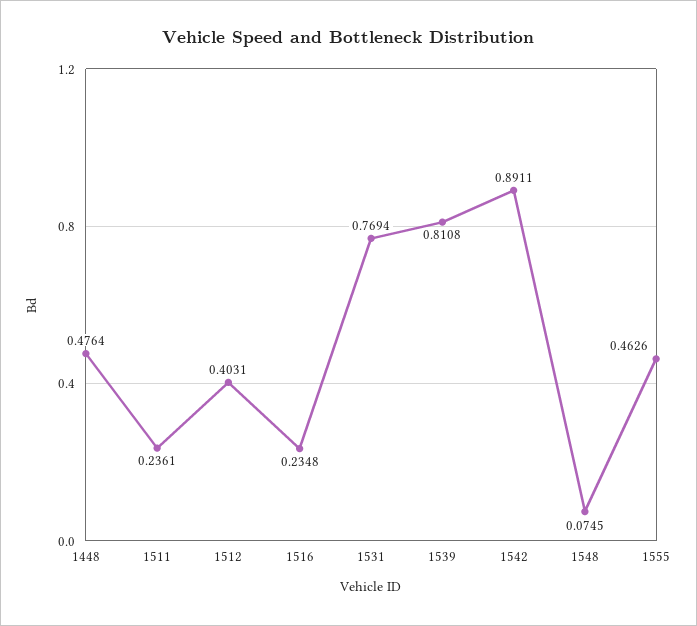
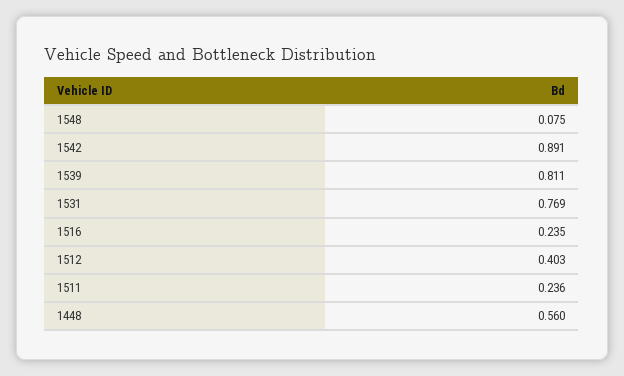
1448: 0.4764 -> 0.56
1555: 0.4626 -> none

